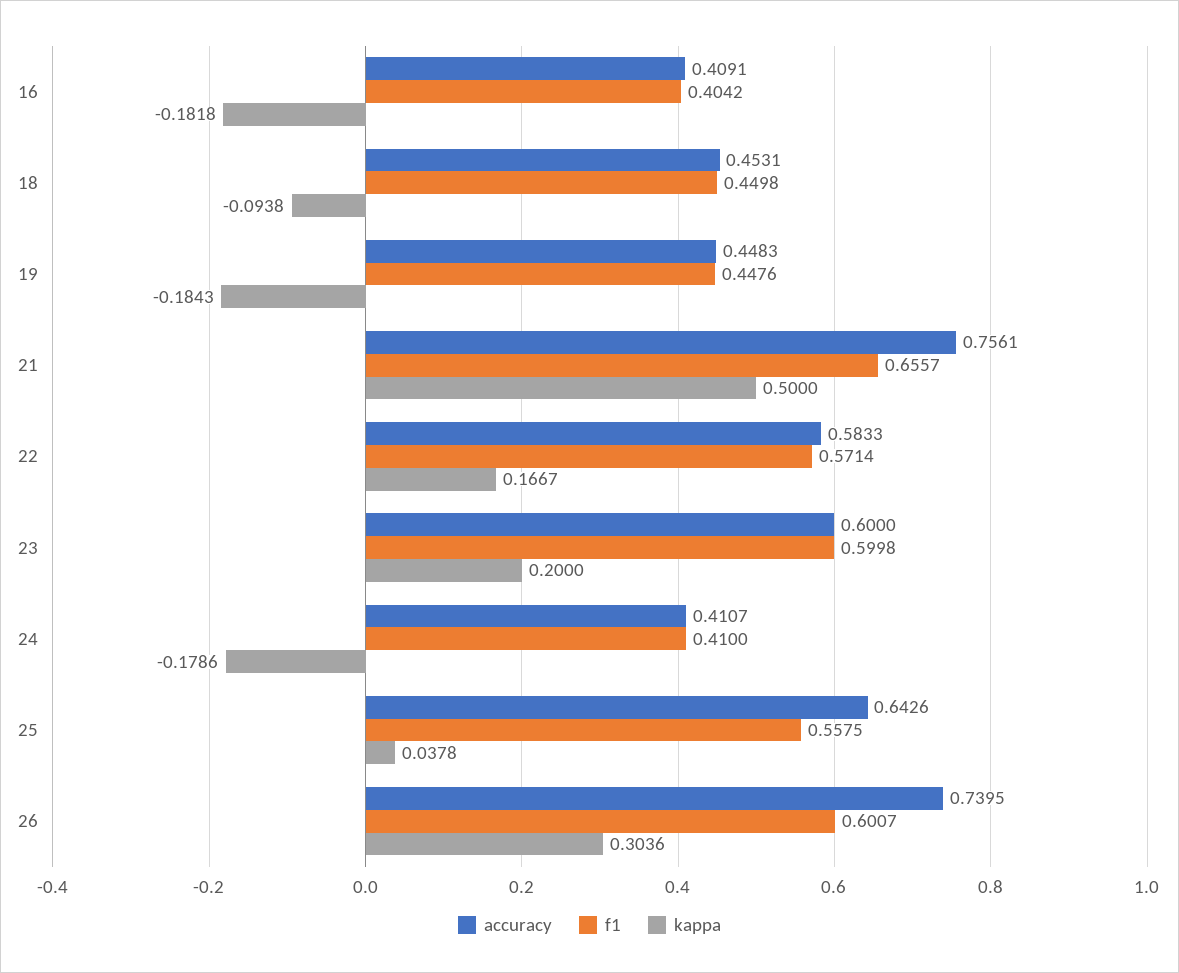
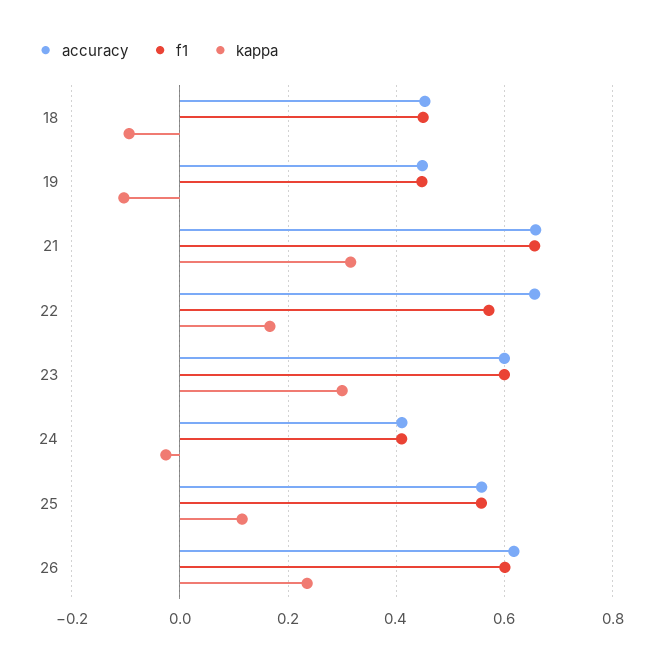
accuracy, 16: 0.4091 -> none
f1, 16: 0.4042 -> none
kappa, 16: -0.1818 -> none
kappa, 19: -0.1843 -> -0.1
accuracy, 21: 0.7561 -> 0.66
kappa, 21: 0.5 -> 0.32
accuracy, 22: 0.5833 -> 0.66
kappa, 23: 0.2 -> 0.3
kappa, 24: -0.1786 -> -0.02
accuracy, 25: 0.6426 -> 0.56
kappa, 25: 0.0378 -> 0.12
accuracy, 26: 0.7395 -> 0.62
kappa, 26: 0.3036 -> 0.24

